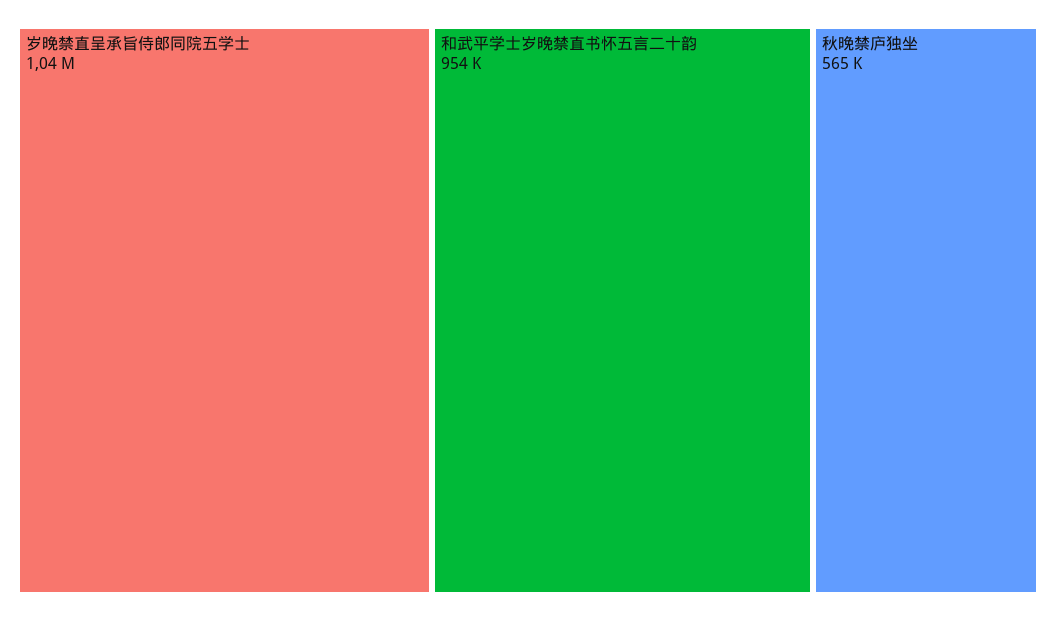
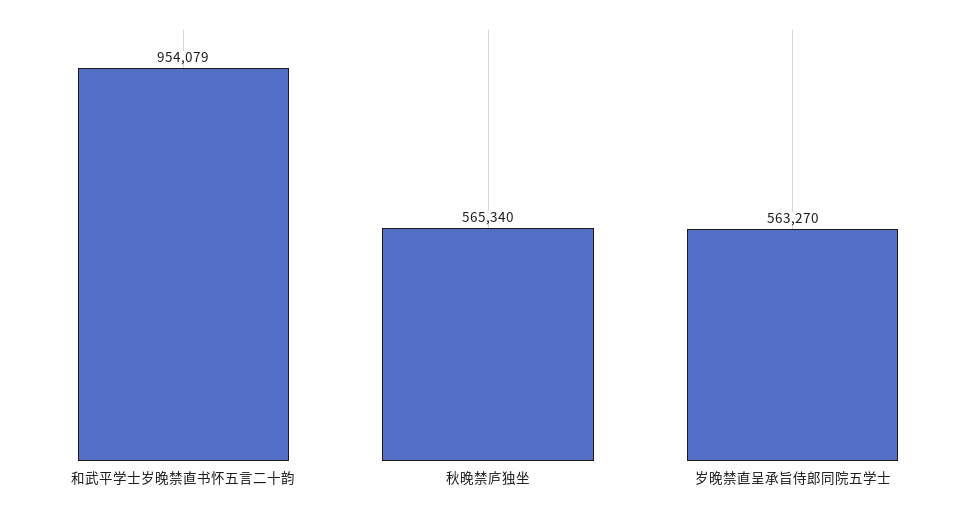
岁晚禁直呈承旨侍郎同院五学士: 1040000 -> 563270

